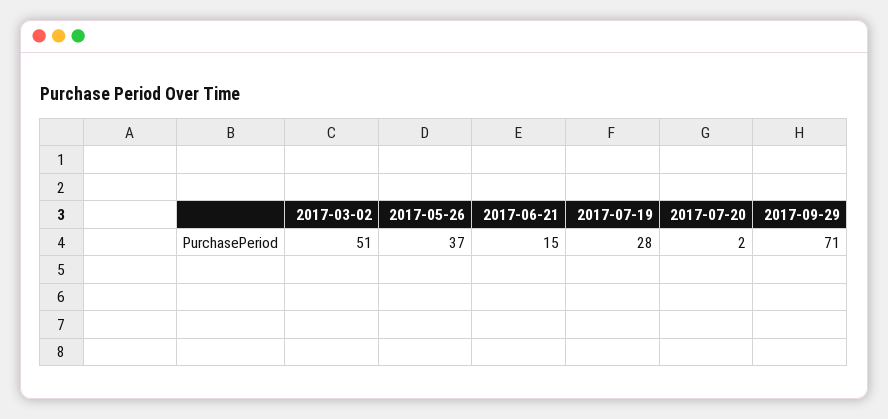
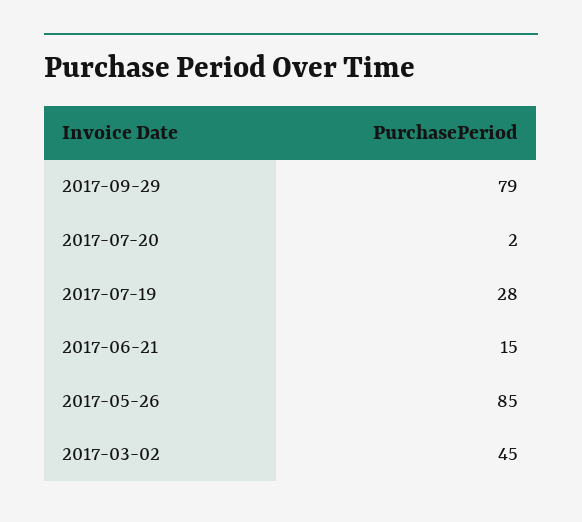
2017-03-02: 51 -> 45
2017-05-26: 37 -> 85
2017-09-29: 71 -> 79

